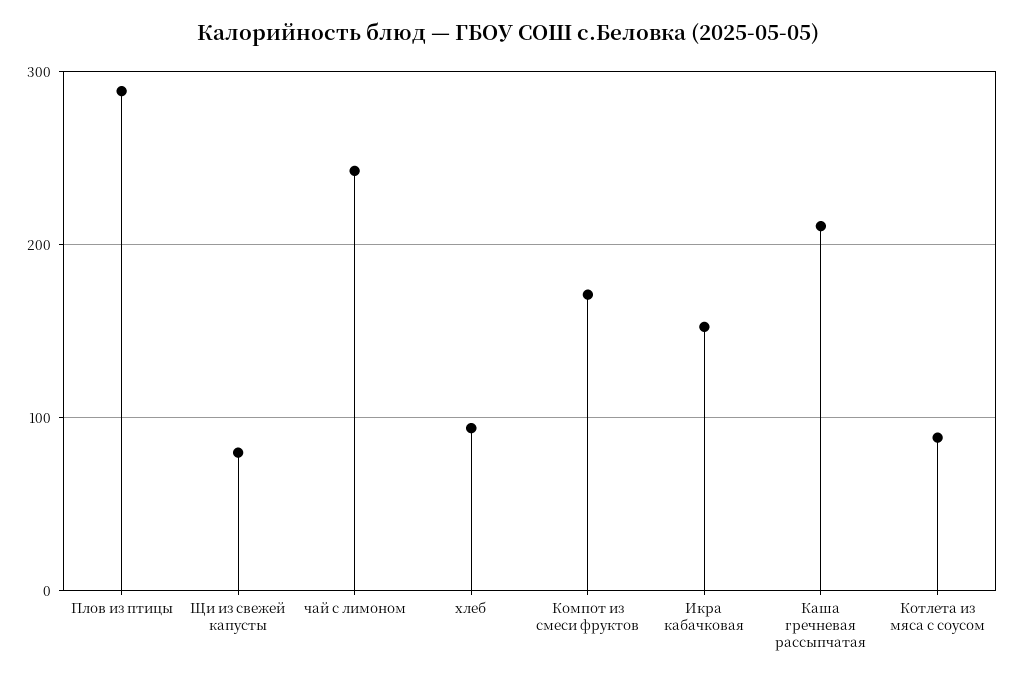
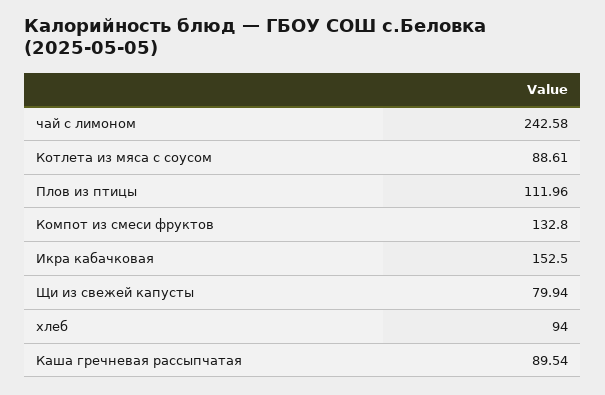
Плов из птицы: 290 -> 111.96
Компот из смеси фруктов: 170 -> 132.8
Каша гречневая рассыпчатая: 210 -> 89.54

